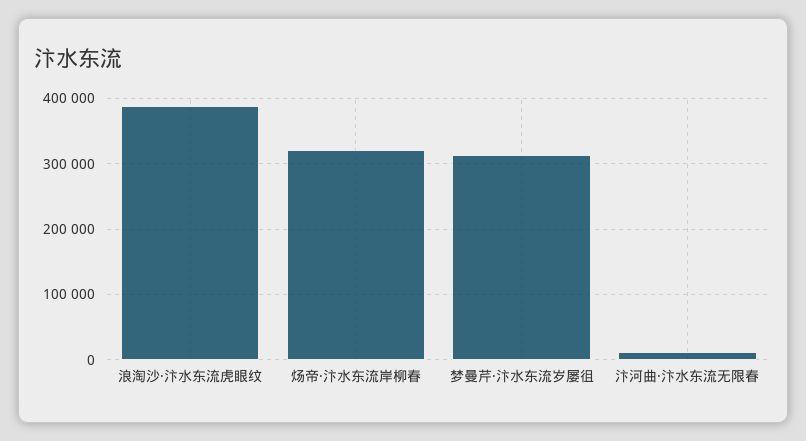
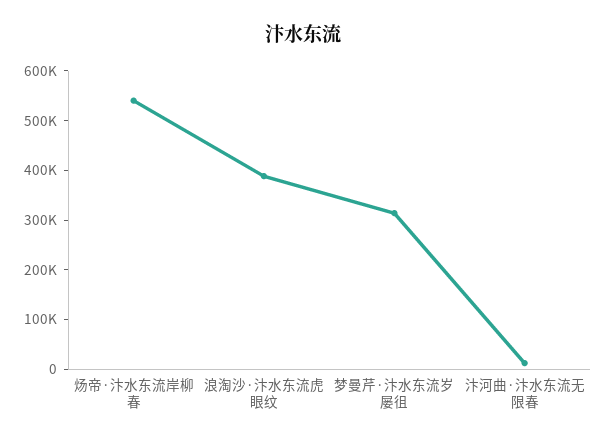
炀帝·汴水东流岸柳春: 320000 -> 540000

